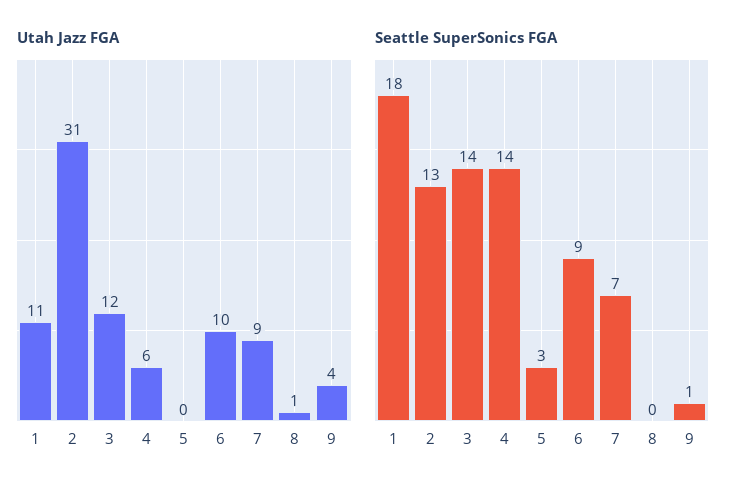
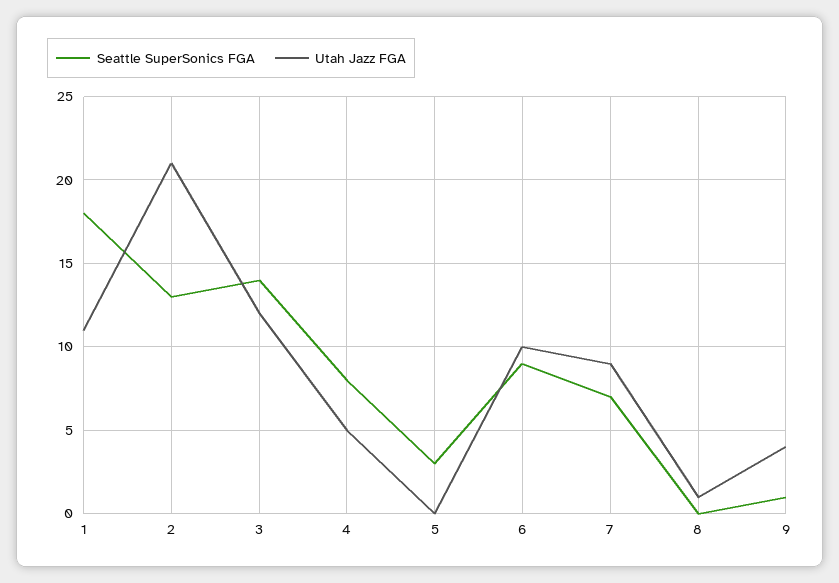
Utah Jazz FGA, 2: 31 -> 21
Utah Jazz FGA, 4: 6 -> 5
Seattle SuperSonics FGA, 4: 14 -> 8

